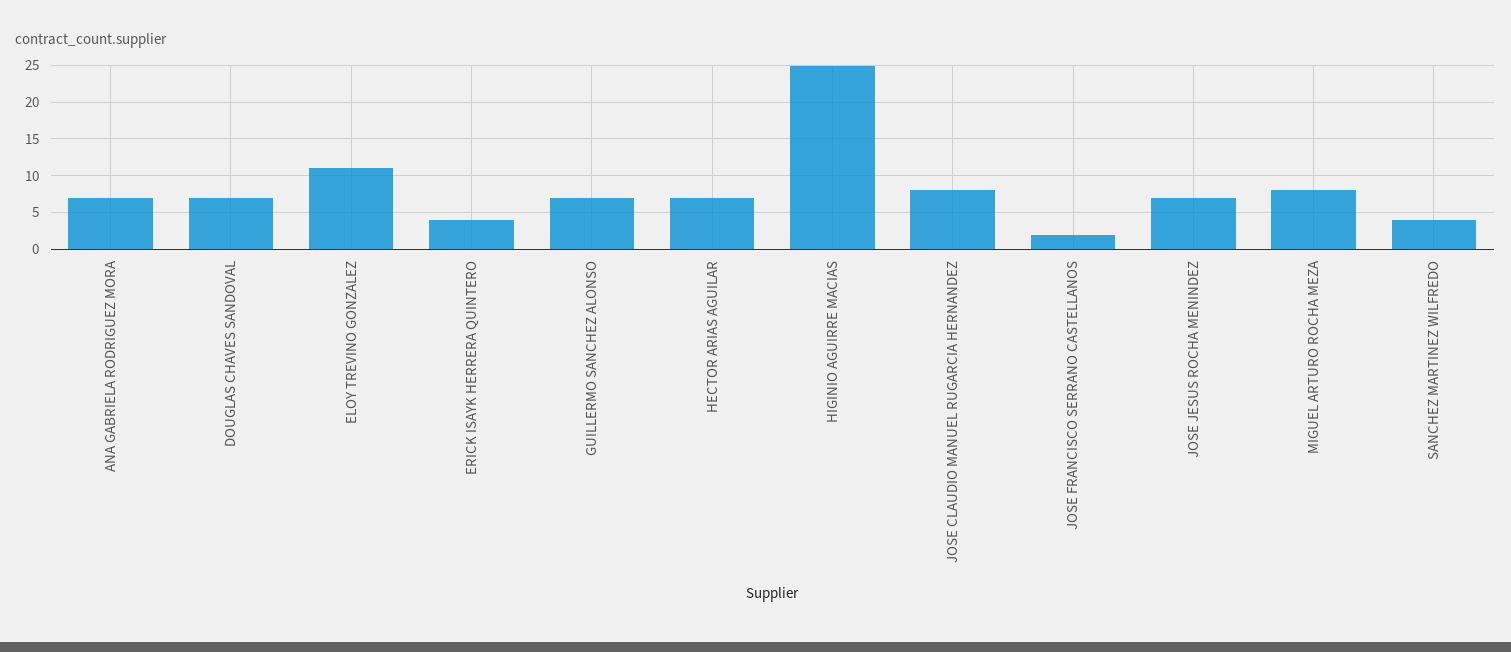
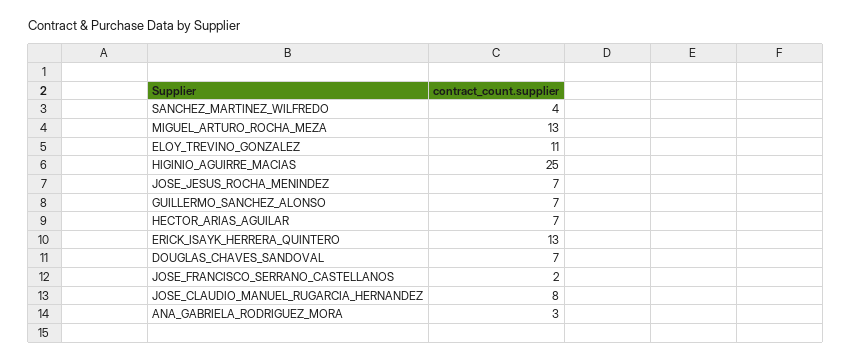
ANA GABRIELA RODRIGUEZ MORA: 7 -> 3
ERICK ISAYK HERRERA QUINTERO: 4 -> 13
MIGUEL ARTURO ROCHA MEZA: 8 -> 13

